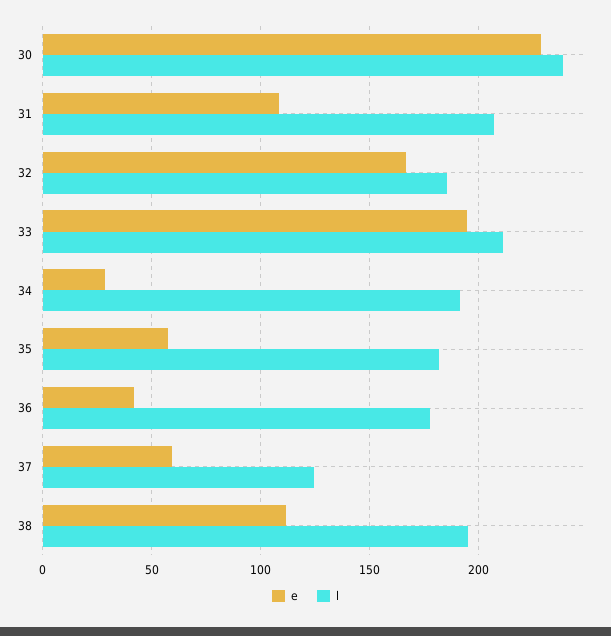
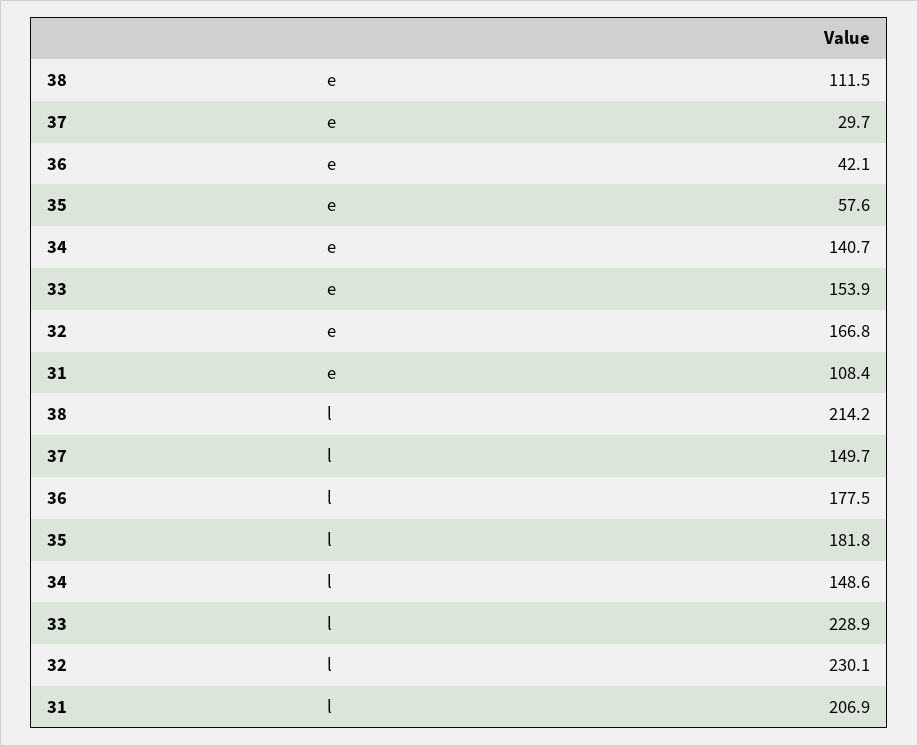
e, 30: 230 -> none
l, 30: 240 -> none
l, 32: 185 -> 230.1
e, 33: 195 -> 153.9
l, 33: 210 -> 228.9
e, 34: 30 -> 140.7
l, 34: 190 -> 148.6
e, 37: 60 -> 29.7
l, 37: 125 -> 149.7
l, 38: 195 -> 214.2

